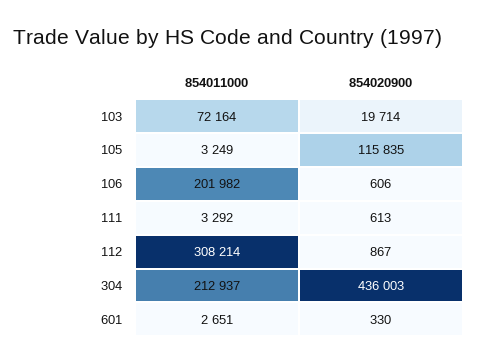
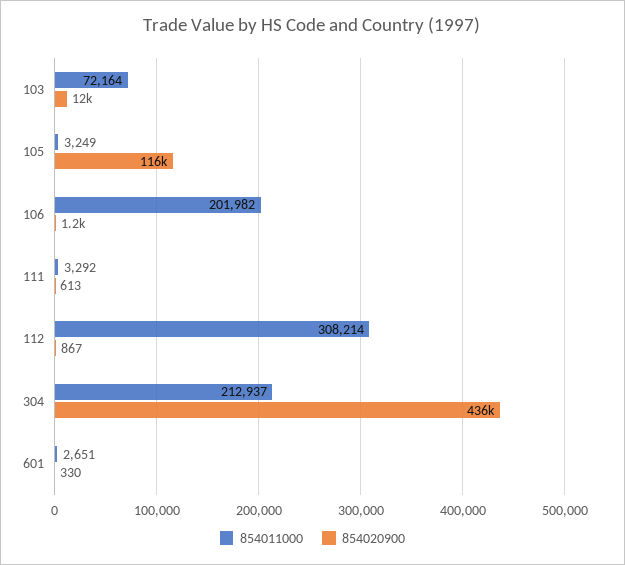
854020900, 103: 19714 -> 12000
854020900, 106: 606 -> 1200

